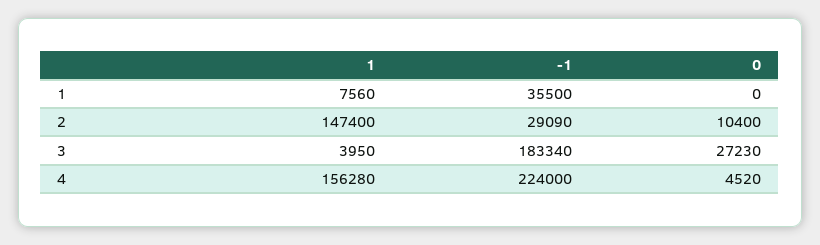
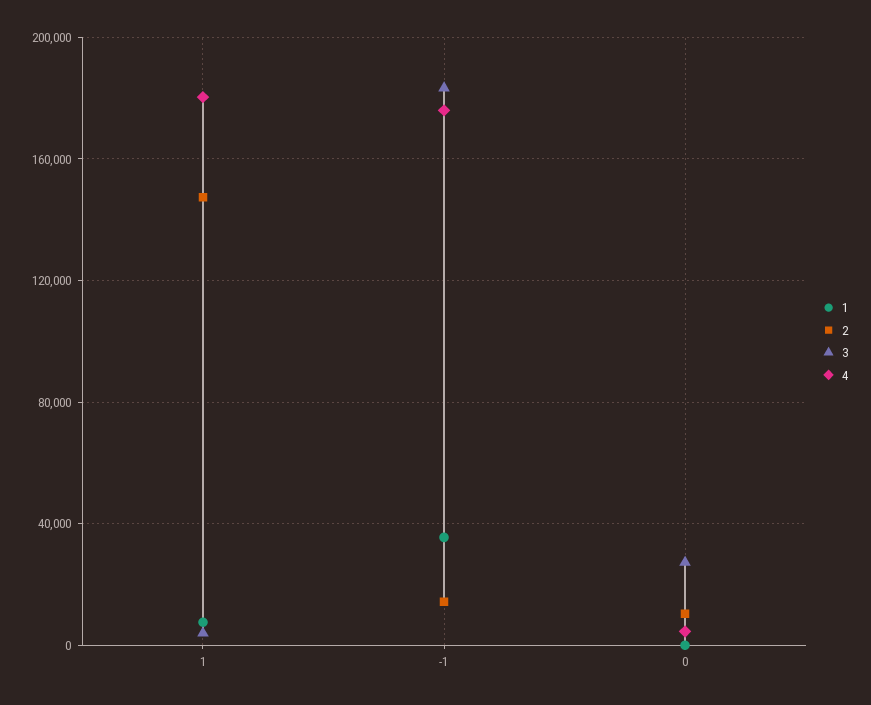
2, -1: 29090 -> 15000
4, 1: 156280 -> 180000
4, -1: 224000 -> 175000

